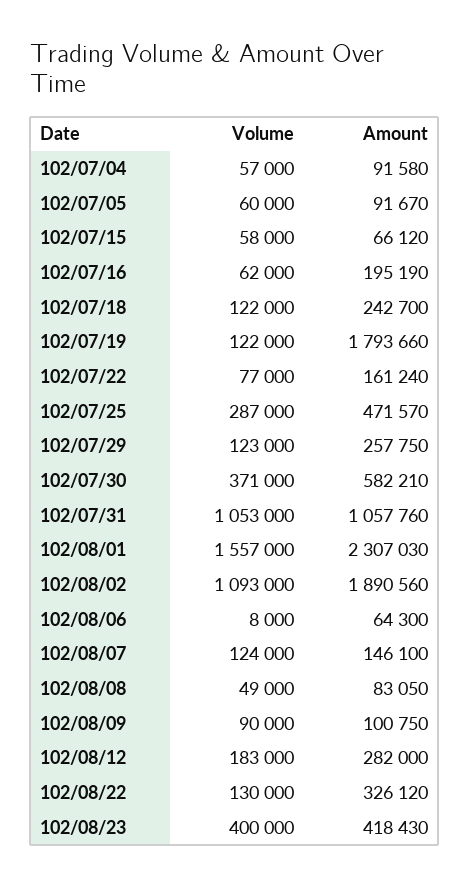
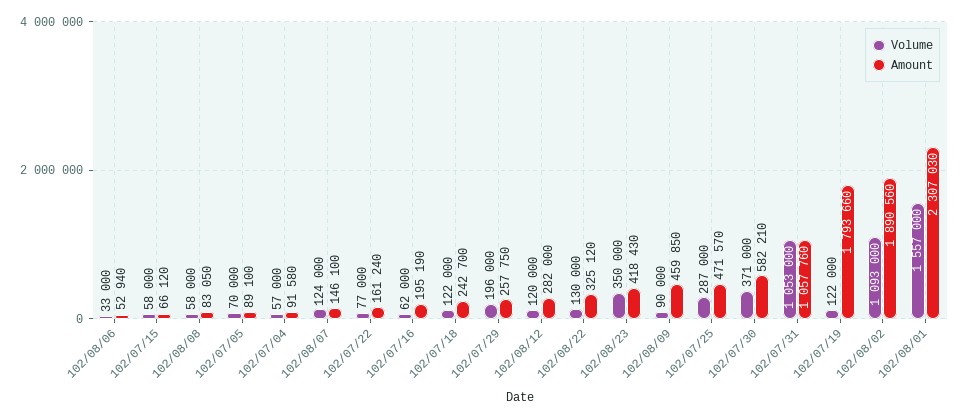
Volume, 102/07/05: 60000 -> 70000
Amount, 102/07/05: 91670 -> 89100
Volume, 102/07/29: 123000 -> 196000
Volume, 102/08/06: 8000 -> 33000
Amount, 102/08/06: 64300 -> 52940
Volume, 102/08/08: 49000 -> 58000
Amount, 102/08/09: 100750 -> 459850
Volume, 102/08/12: 183000 -> 120000
Amount, 102/08/22: 326120 -> 325120
Volume, 102/08/23: 400000 -> 350000

